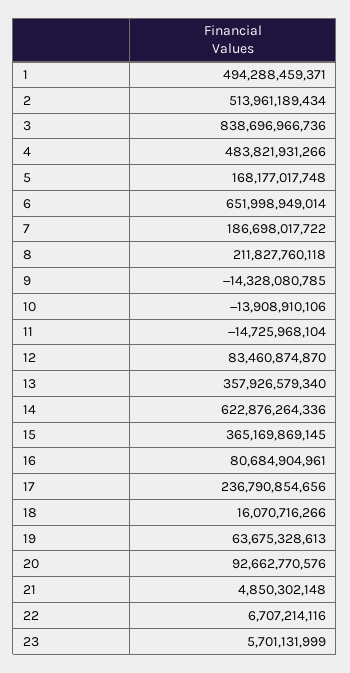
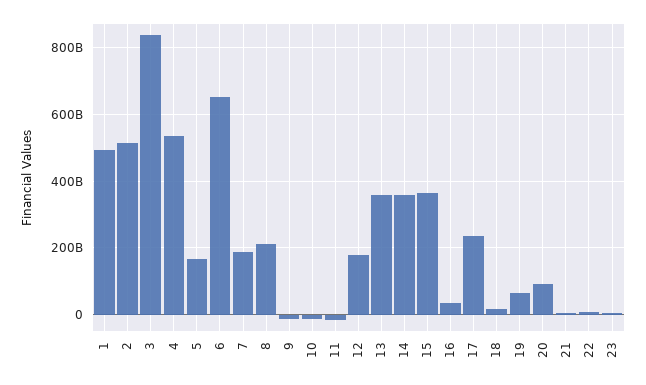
4: 483821931266 -> 540000000000
12: 83460874870 -> 180000000000
14: 622876264336 -> 360000000000
16: 80684904961 -> 40000000000

